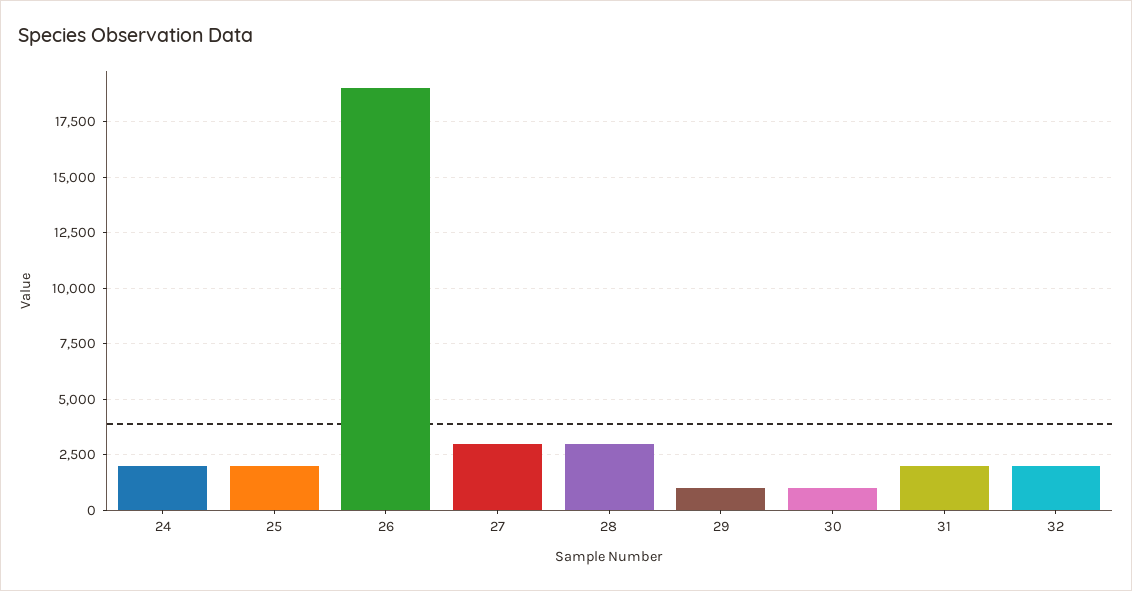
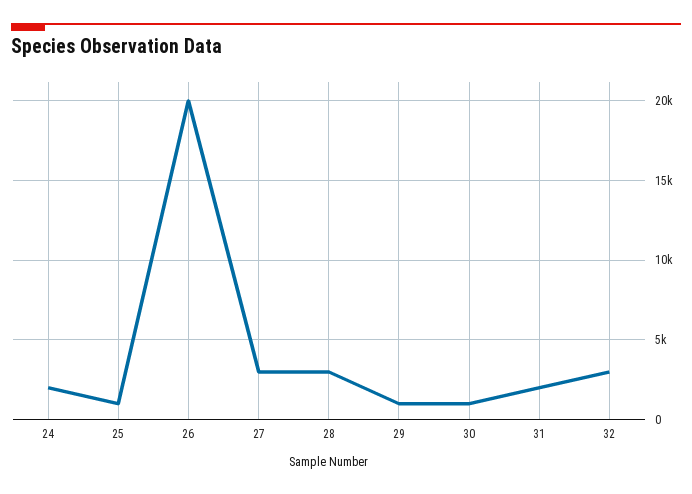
25: 2000 -> 1000
26: 19000 -> 20000
32: 2000 -> 3000

